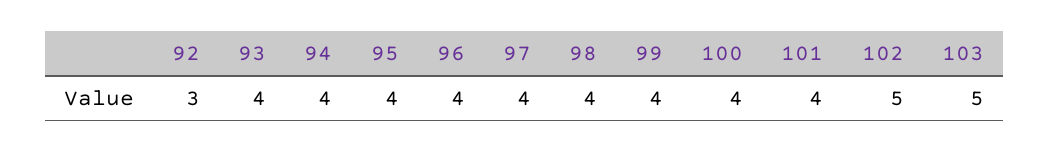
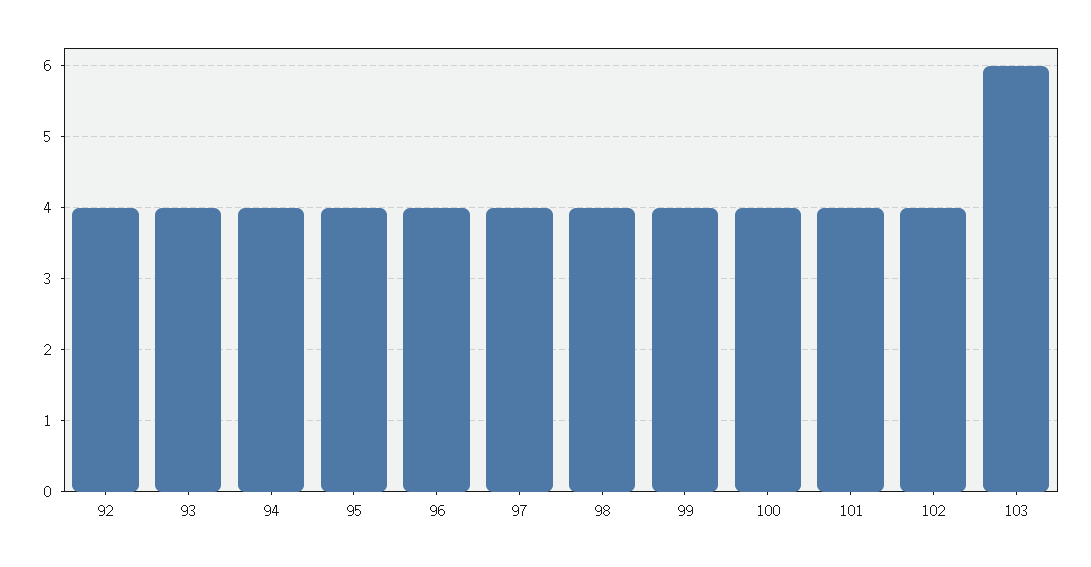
92: 3 -> 4
102: 5 -> 4
103: 5 -> 6

